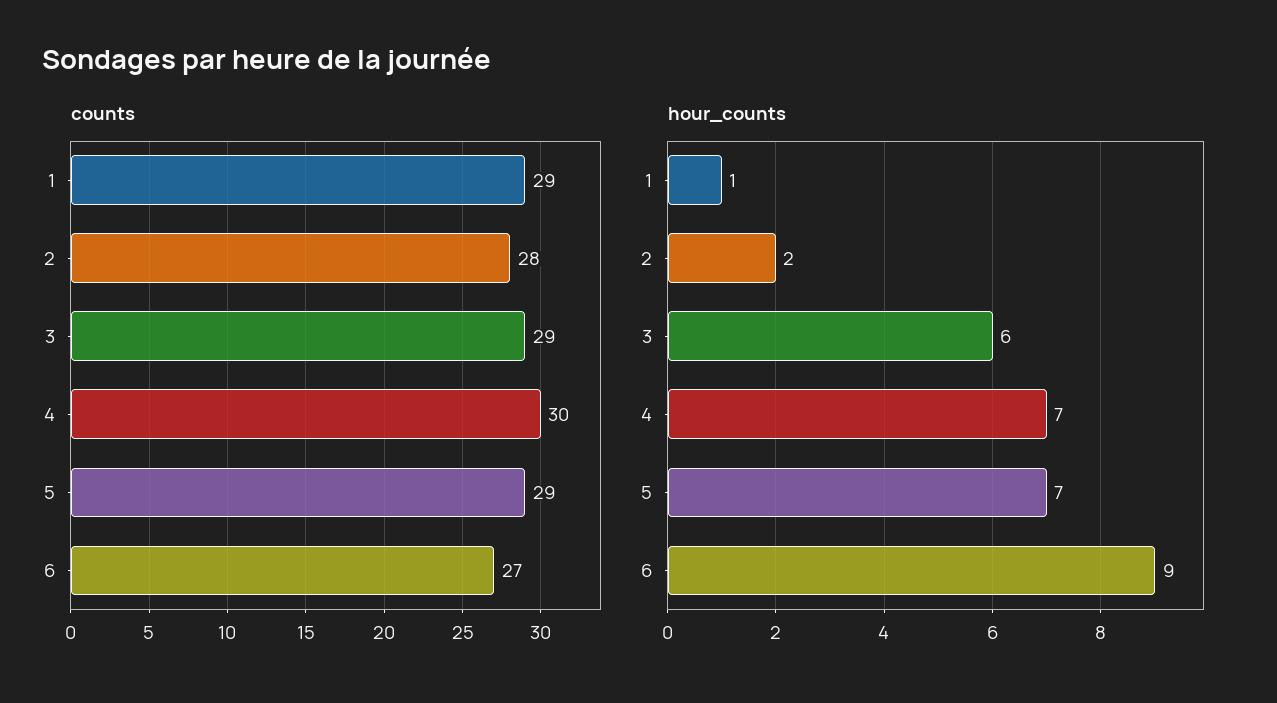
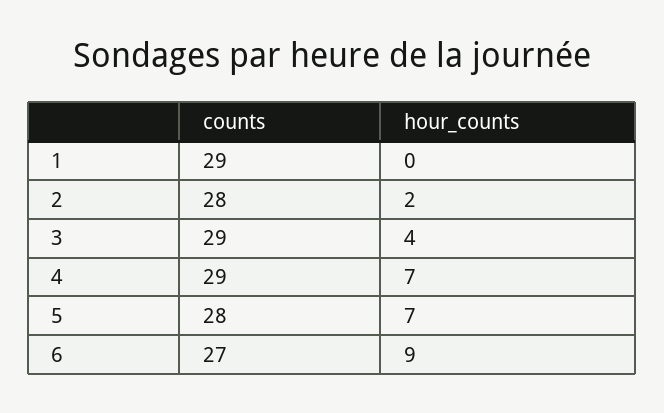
counts, 4: 30 -> 29
counts, 5: 29 -> 28
hour_counts, 1: 1 -> 0
hour_counts, 3: 6 -> 4

